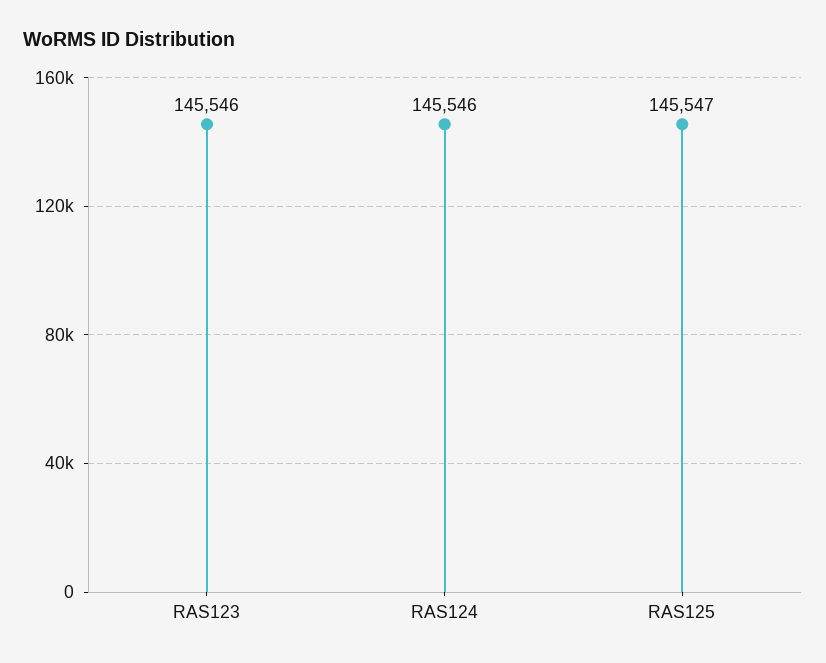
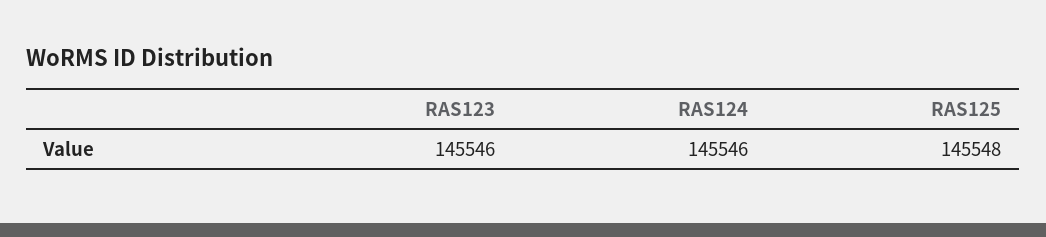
RAS125: 145547 -> 145548

